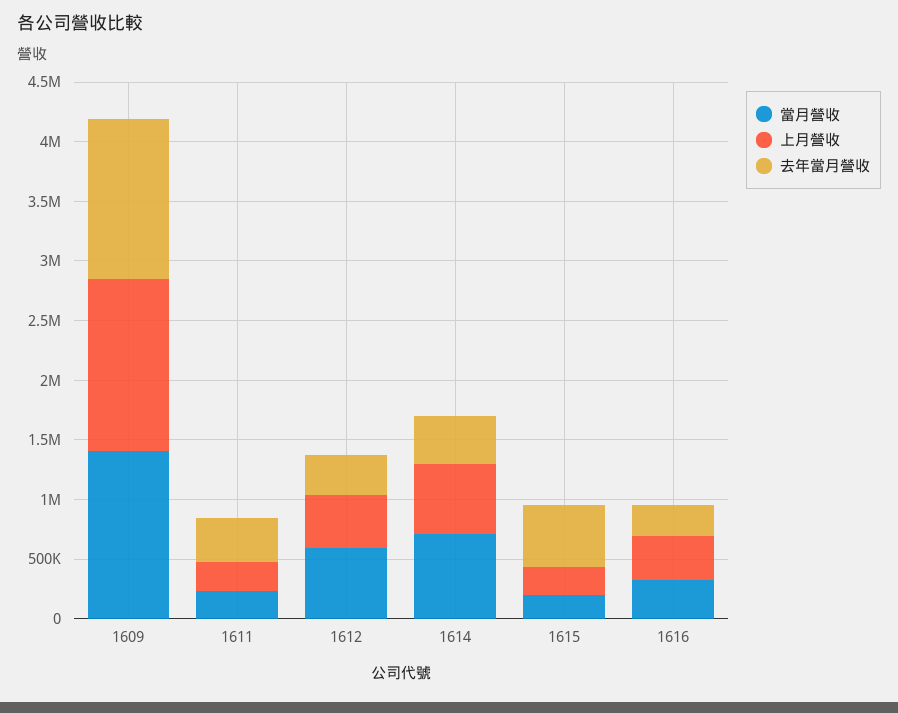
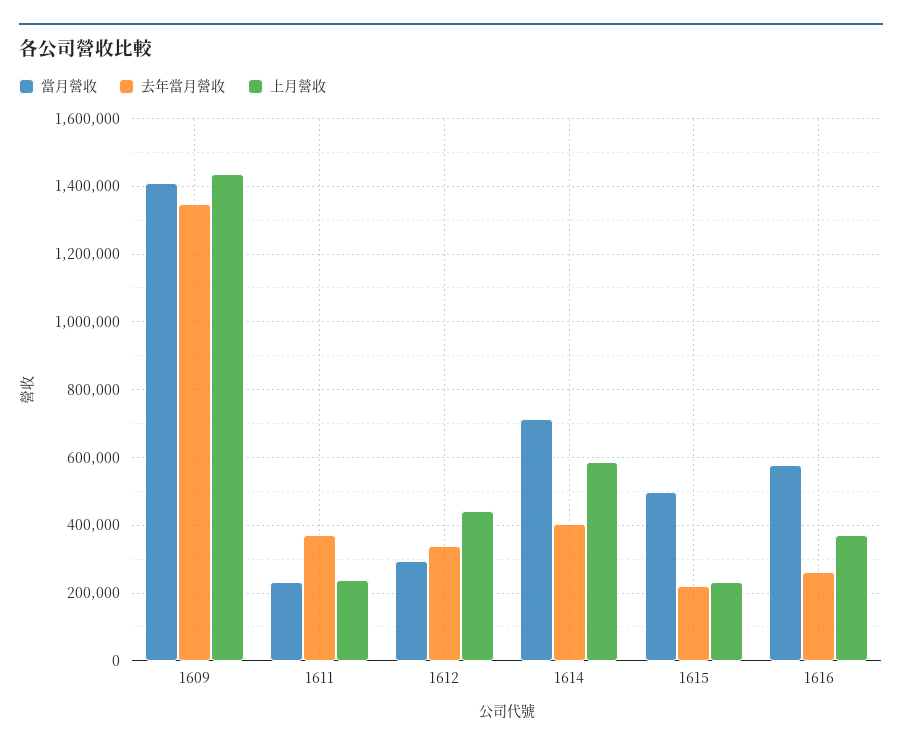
當月營收, 1612: 600000 -> 300000
當月營收, 1615: 200000 -> 500000
去年當月營收, 1615: 500000 -> 220000
當月營收, 1616: 300000 -> 580000

